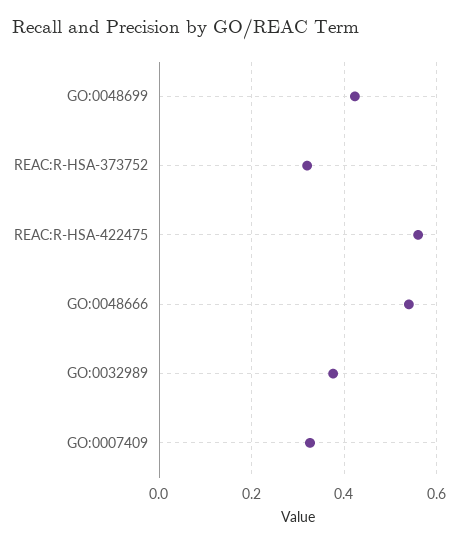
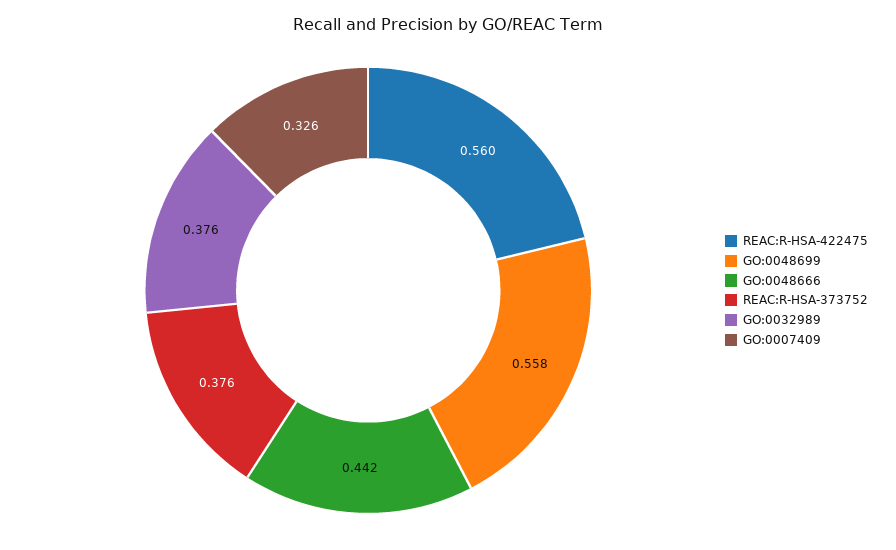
GO:0048699: 0.42 -> 0.558
REAC:R-HSA-373752: 0.32 -> 0.376
GO:0048666: 0.54 -> 0.442

